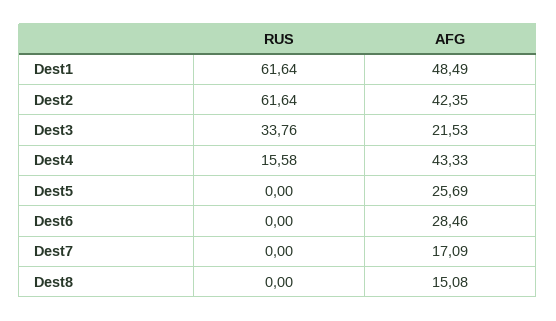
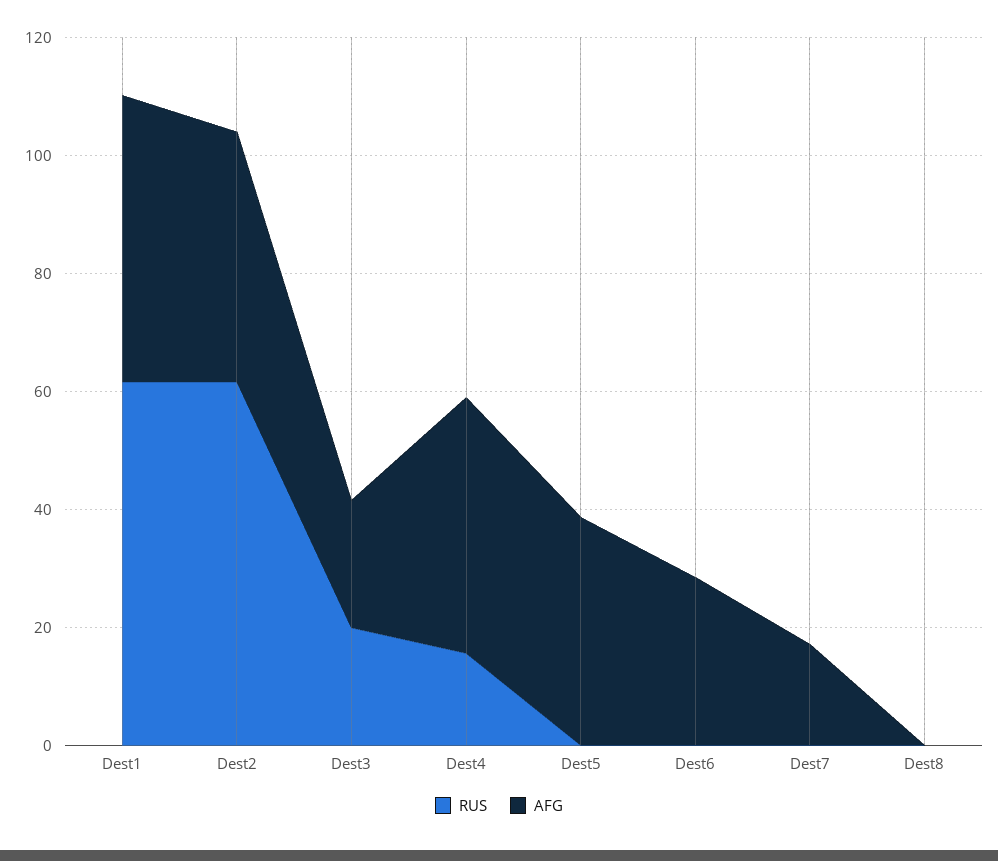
RUS, Dest3: 33.76 -> 20
AFG, Dest5: 25.69 -> 40
AFG, Dest8: 15.08 -> 0

